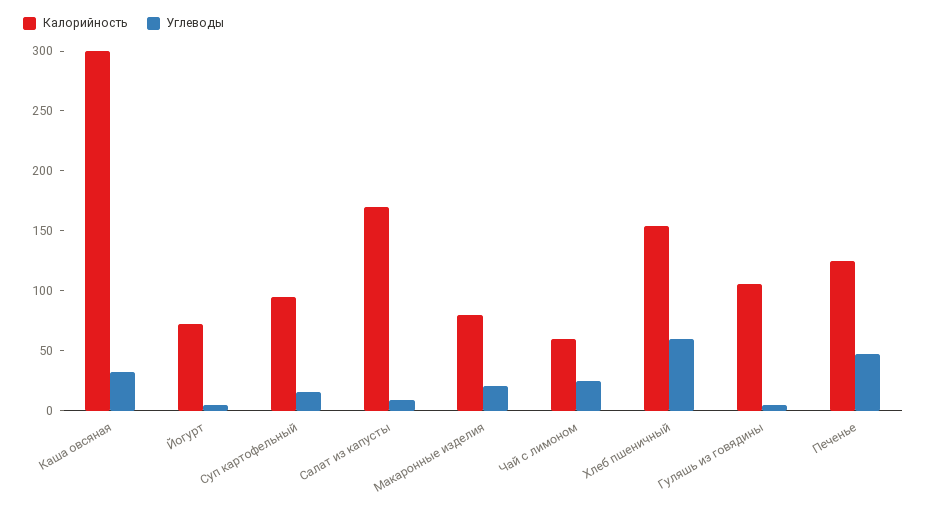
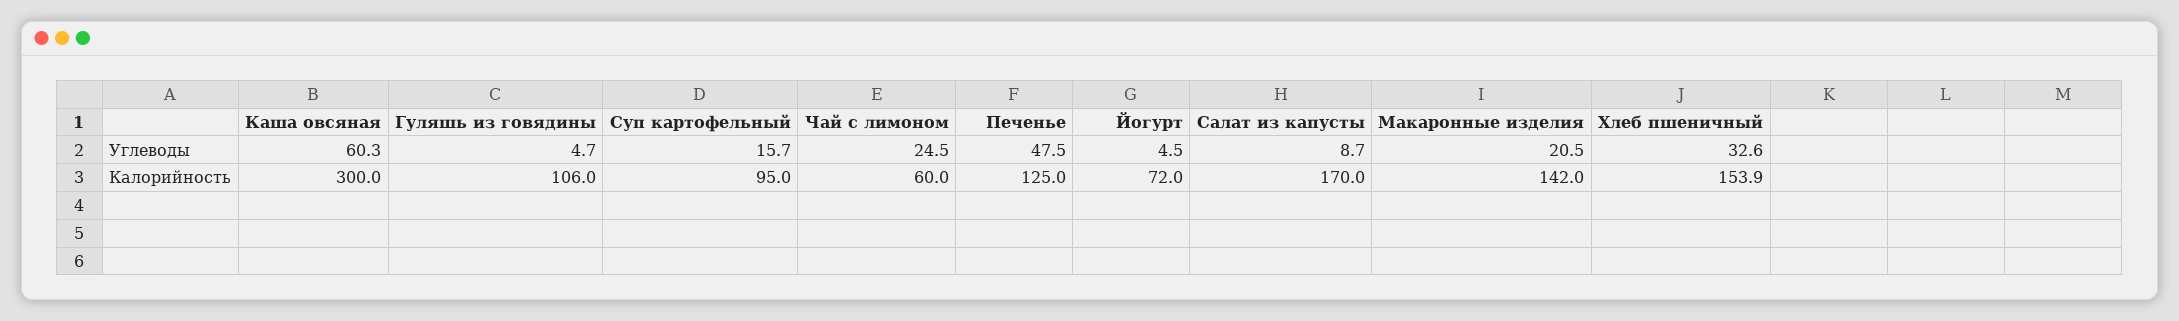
Углеводы, Каша овсяная: 30 -> 60.3
Калорийность, Макаронные изделия: 80 -> 142
Углеводы, Хлеб пшеничный: 60 -> 32.6

